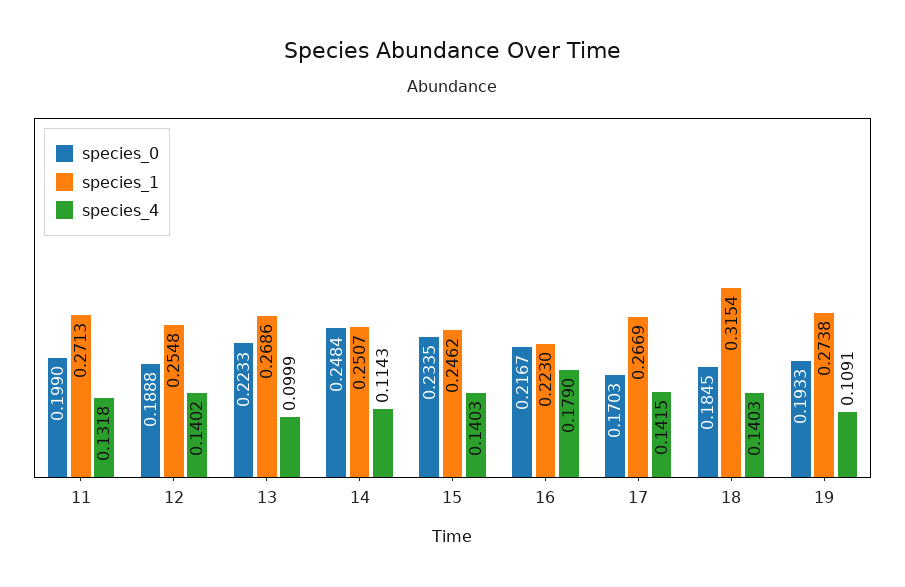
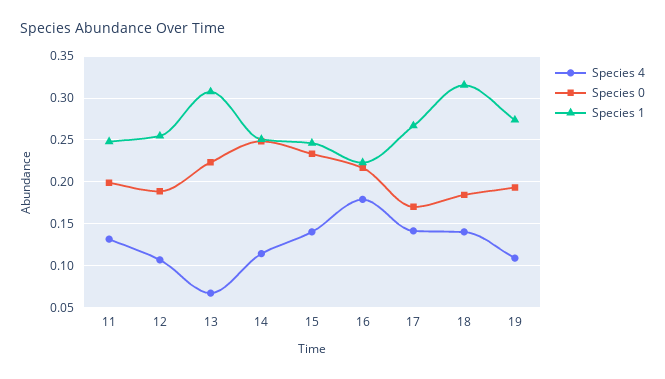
species_1, 11: 0.2713 -> 0.25
species_4, 12: 0.1402 -> 0.11
species_1, 13: 0.2686 -> 0.31
species_4, 13: 0.0999 -> 0.07

